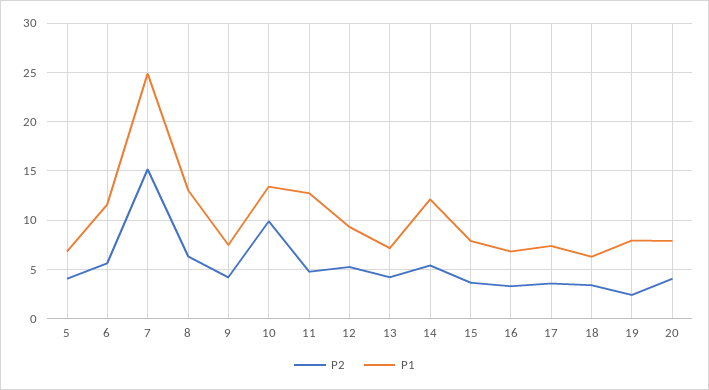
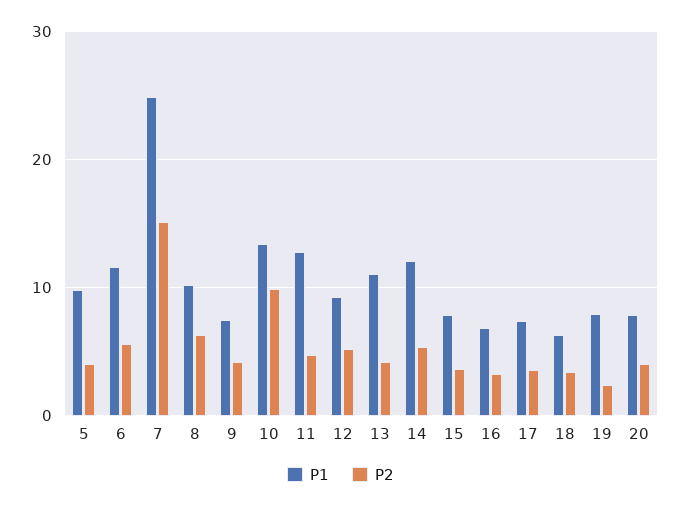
P1, 5: 7 -> 10
P1, 8: 13 -> 10
P1, 13: 7 -> 11

